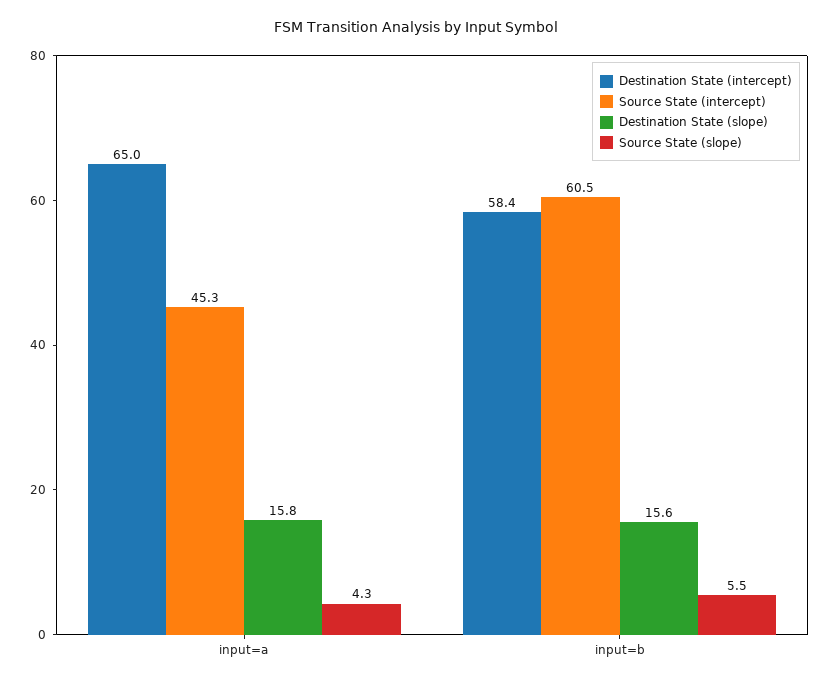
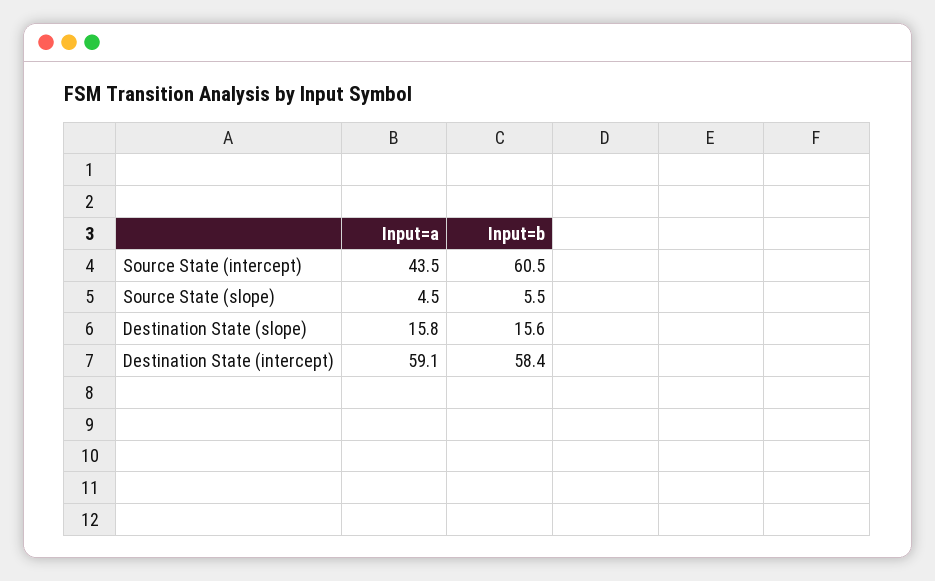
Destination State (intercept), input=a: 65 -> 59.1
Source State (intercept), input=a: 45.3 -> 43.5
Source State (slope), input=a: 4.3 -> 4.5

